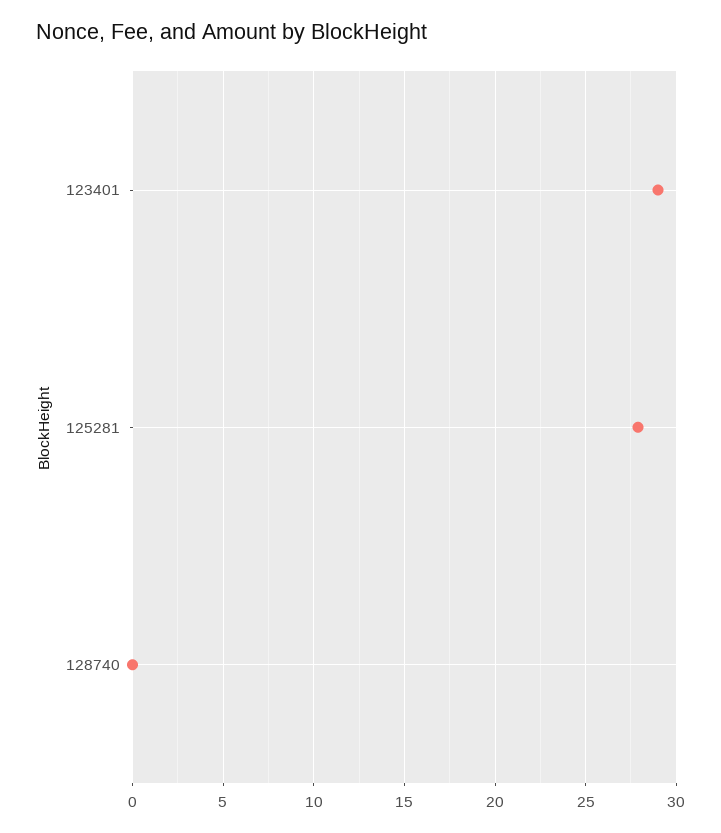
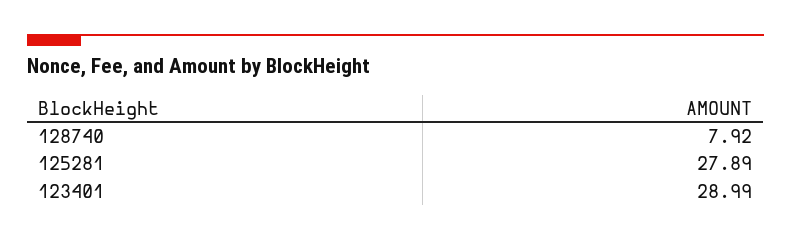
128740: 0 -> 7.92

